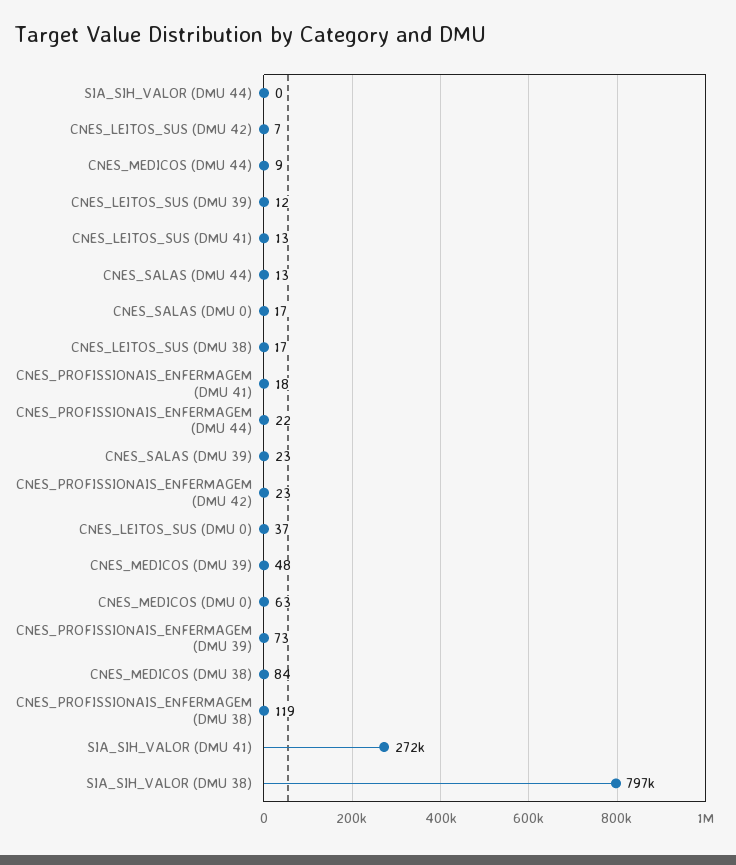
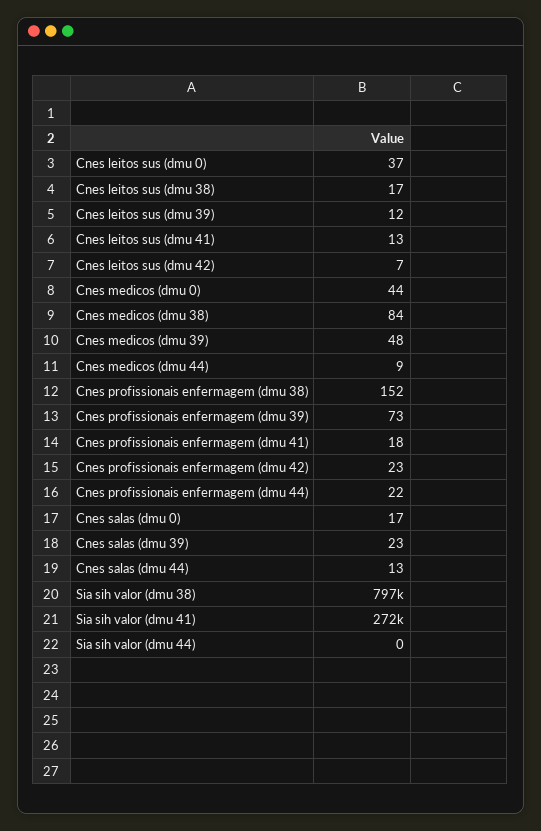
CNES_MEDICOS (DMU 0): 63 -> 44
CNES_PROFISSIONAIS_ENFERMAGEM (DMU 38): 119 -> 152

